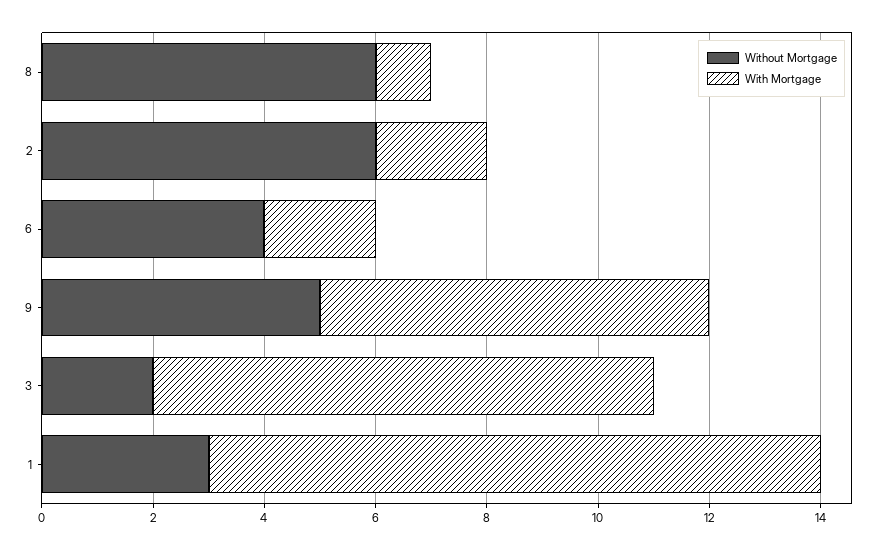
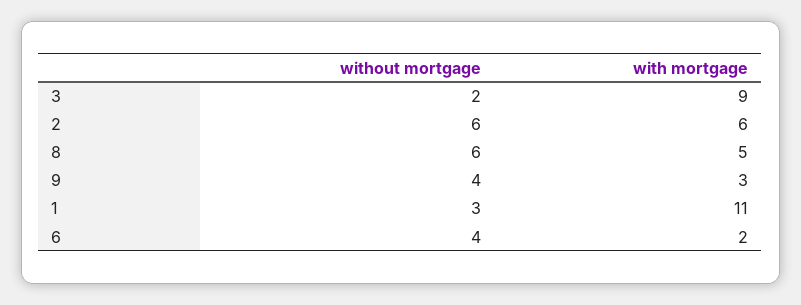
With Mortgage, 8: 1 -> 5
With Mortgage, 2: 2 -> 6
Without Mortgage, 9: 5 -> 4
With Mortgage, 9: 7 -> 3

